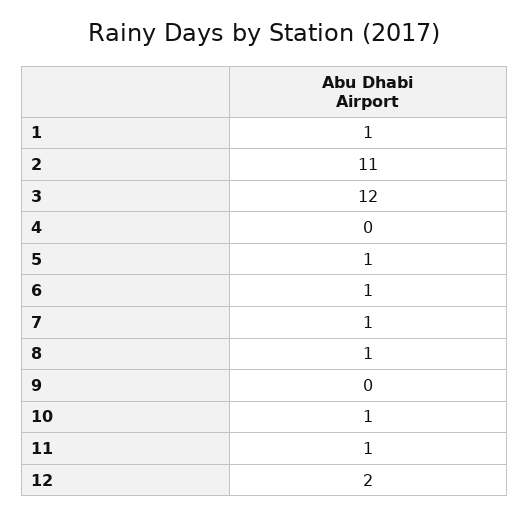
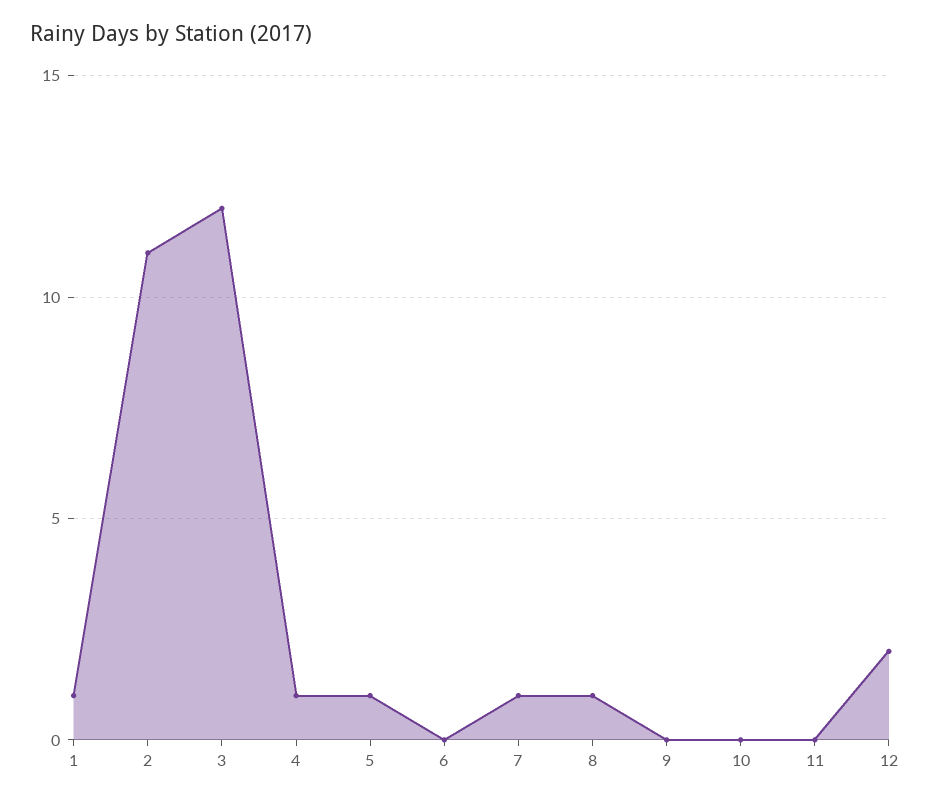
4: 0 -> 1
6: 1 -> 0
10: 1 -> 0
11: 1 -> 0

